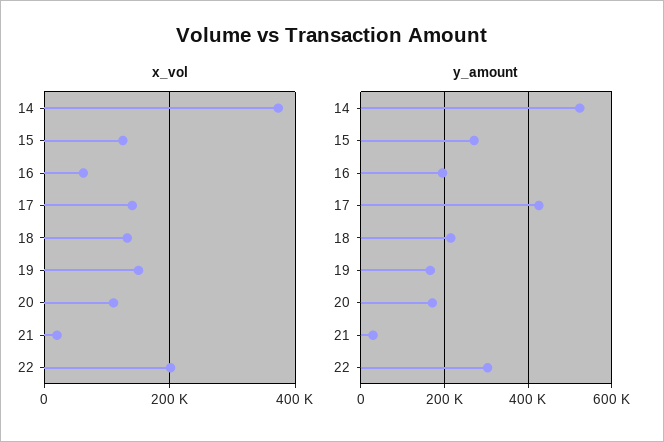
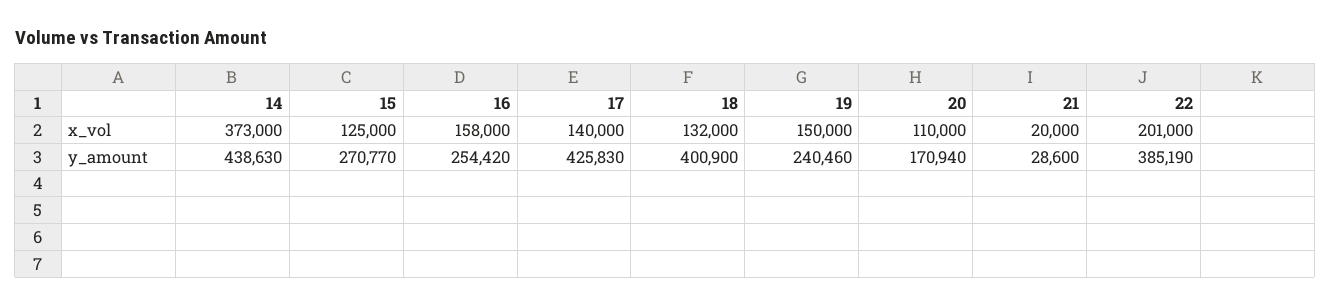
x_vol, 16: 60000 -> 158000
y_amount, 14: 520000 -> 438630
y_amount, 16: 200000 -> 254420
y_amount, 18: 220000 -> 400900
y_amount, 19: 160000 -> 240460
y_amount, 22: 300000 -> 385190

